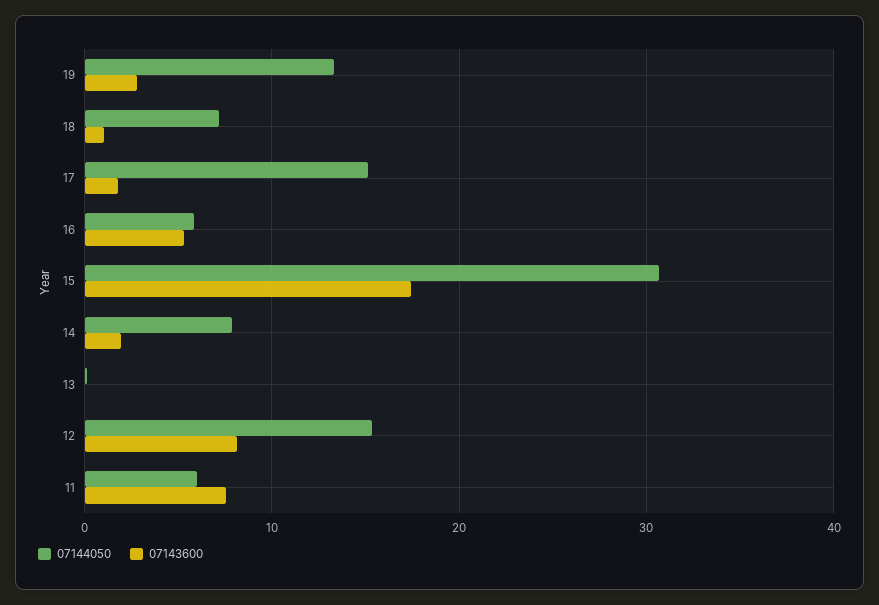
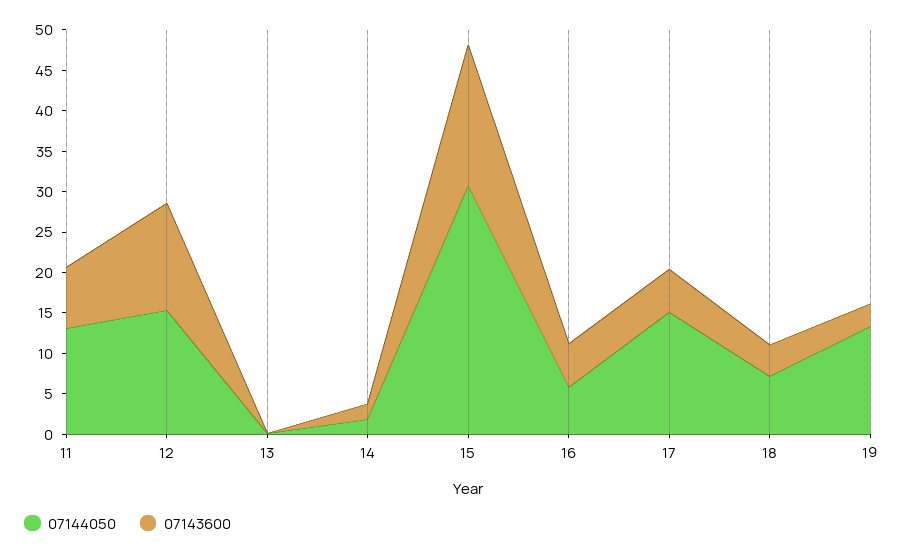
07143600, 18: 1 -> 4
07143600, 17: 2 -> 5
07144050, 14: 8 -> 2
07143600, 12: 8 -> 13
07144050, 11: 6 -> 13

